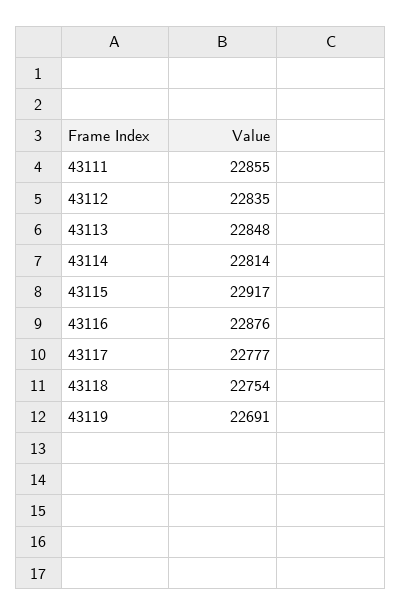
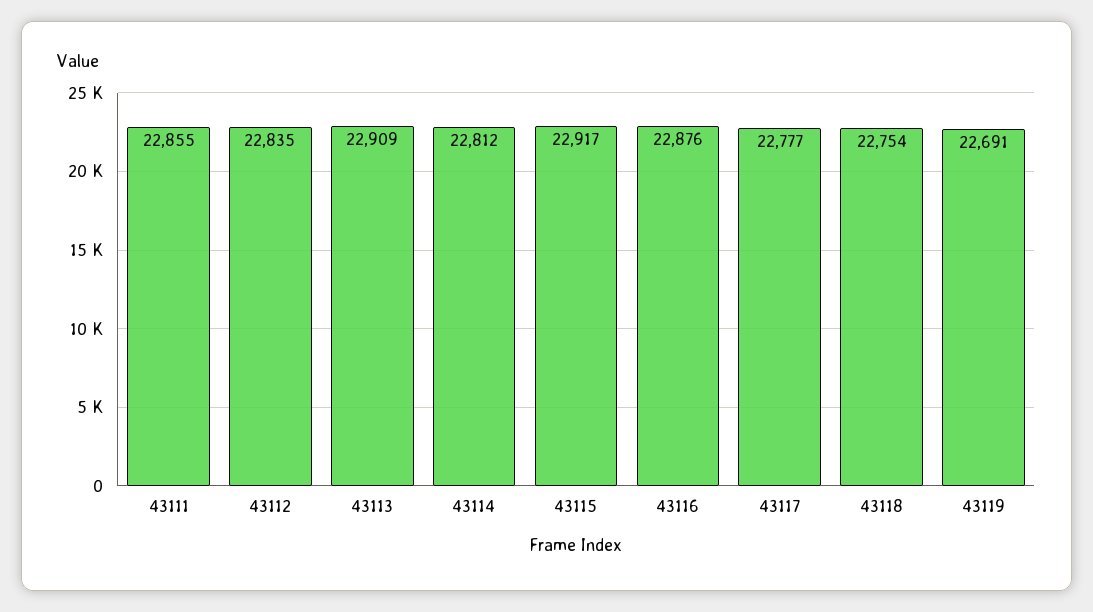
43113: 22848 -> 22909
43114: 22814 -> 22812

